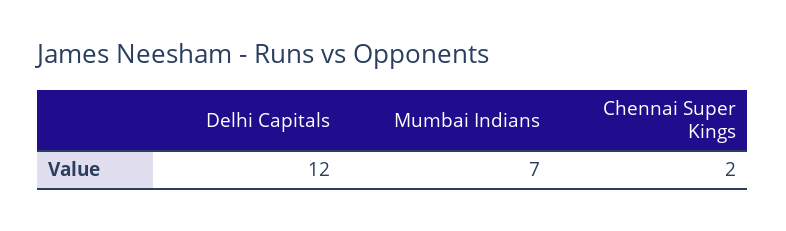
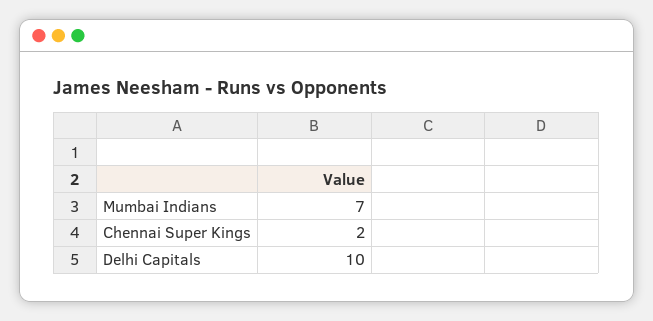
Delhi Capitals: 12 -> 10

